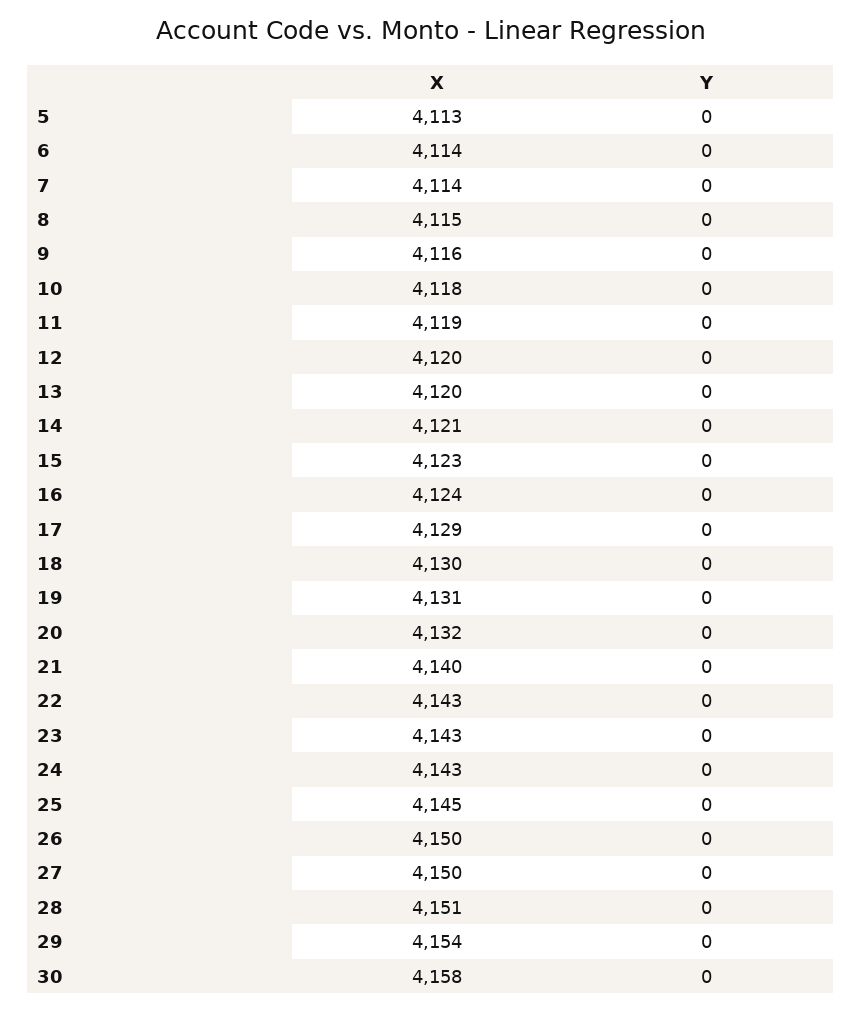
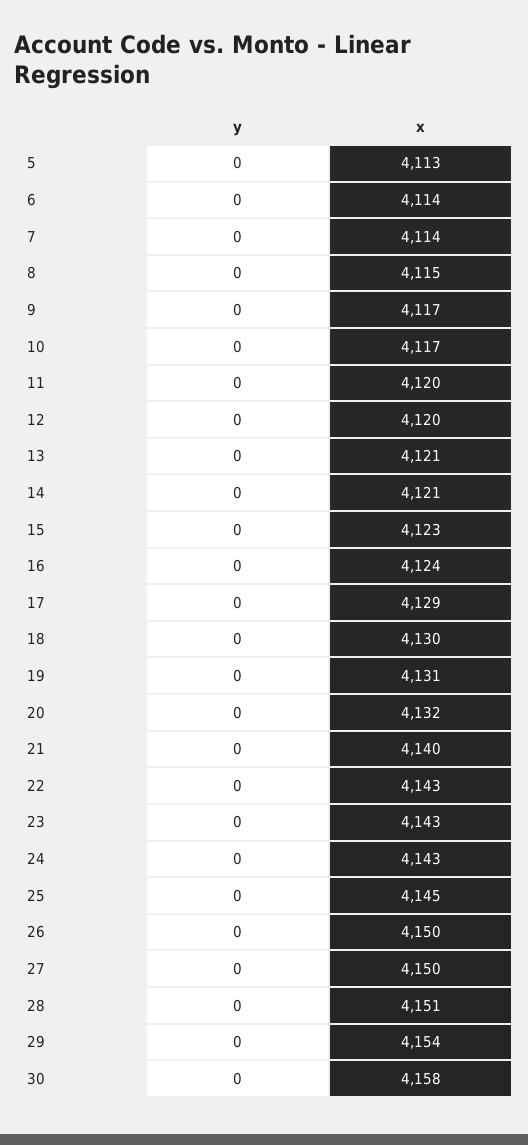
X, 9: 4116 -> 4117
X, 10: 4118 -> 4117
X, 11: 4119 -> 4120
X, 13: 4120 -> 4121

